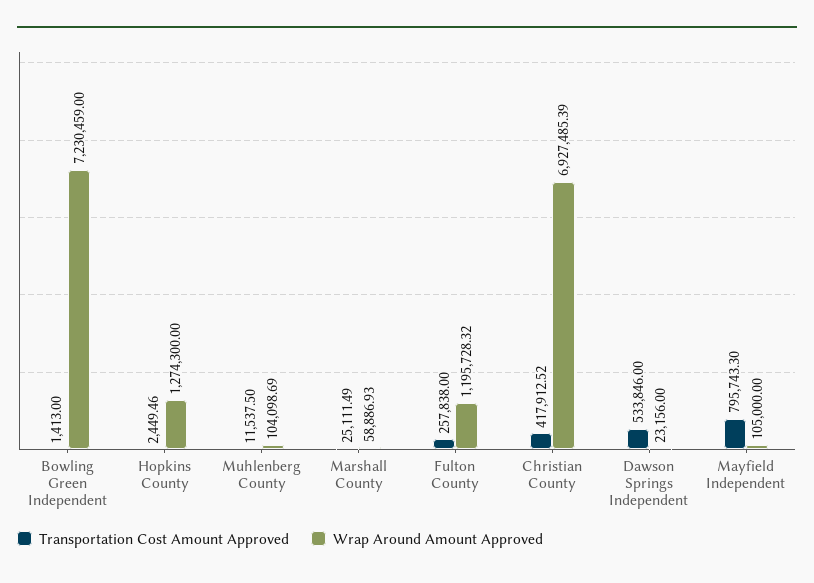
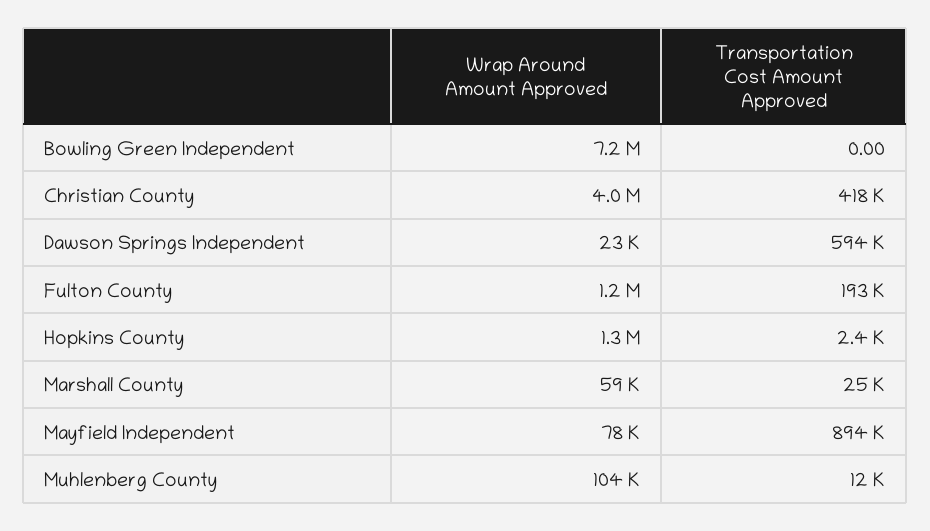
Transportation Cost Amount Approved, Bowling Green Independent: 1413 -> 0
Transportation Cost Amount Approved, Fulton County: 257838 -> 193000
Wrap Around Amount Approved, Christian County: 6927485.39 -> 4000000
Transportation Cost Amount Approved, Dawson Springs Independent: 533846 -> 594000
Transportation Cost Amount Approved, Mayfield Independent: 795743.3 -> 894000
Wrap Around Amount Approved, Mayfield Independent: 105000 -> 78000

